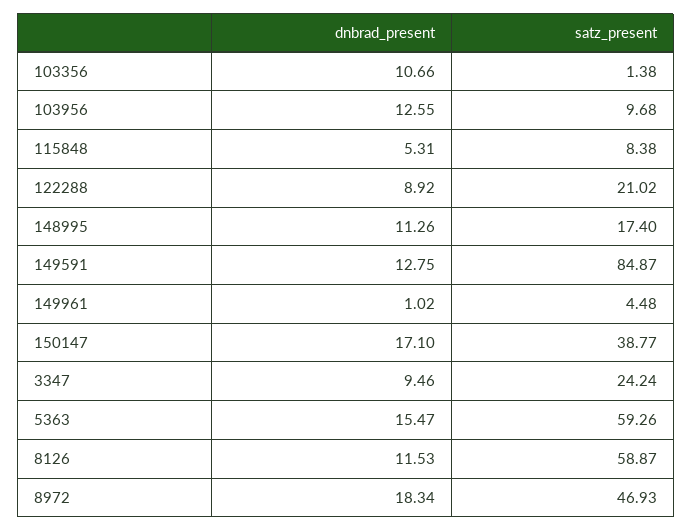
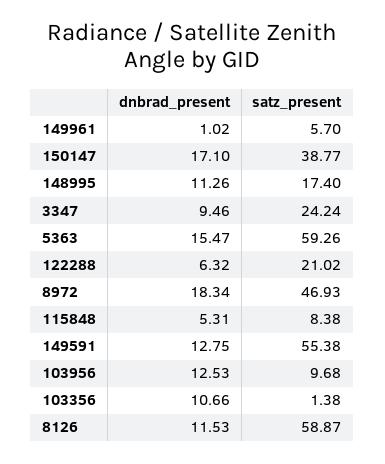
dnbrad_present, 103956: 12.55 -> 12.53
dnbrad_present, 122288: 8.92 -> 6.32
satz_present, 149591: 84.87 -> 55.38
satz_present, 149961: 4.48 -> 5.7

